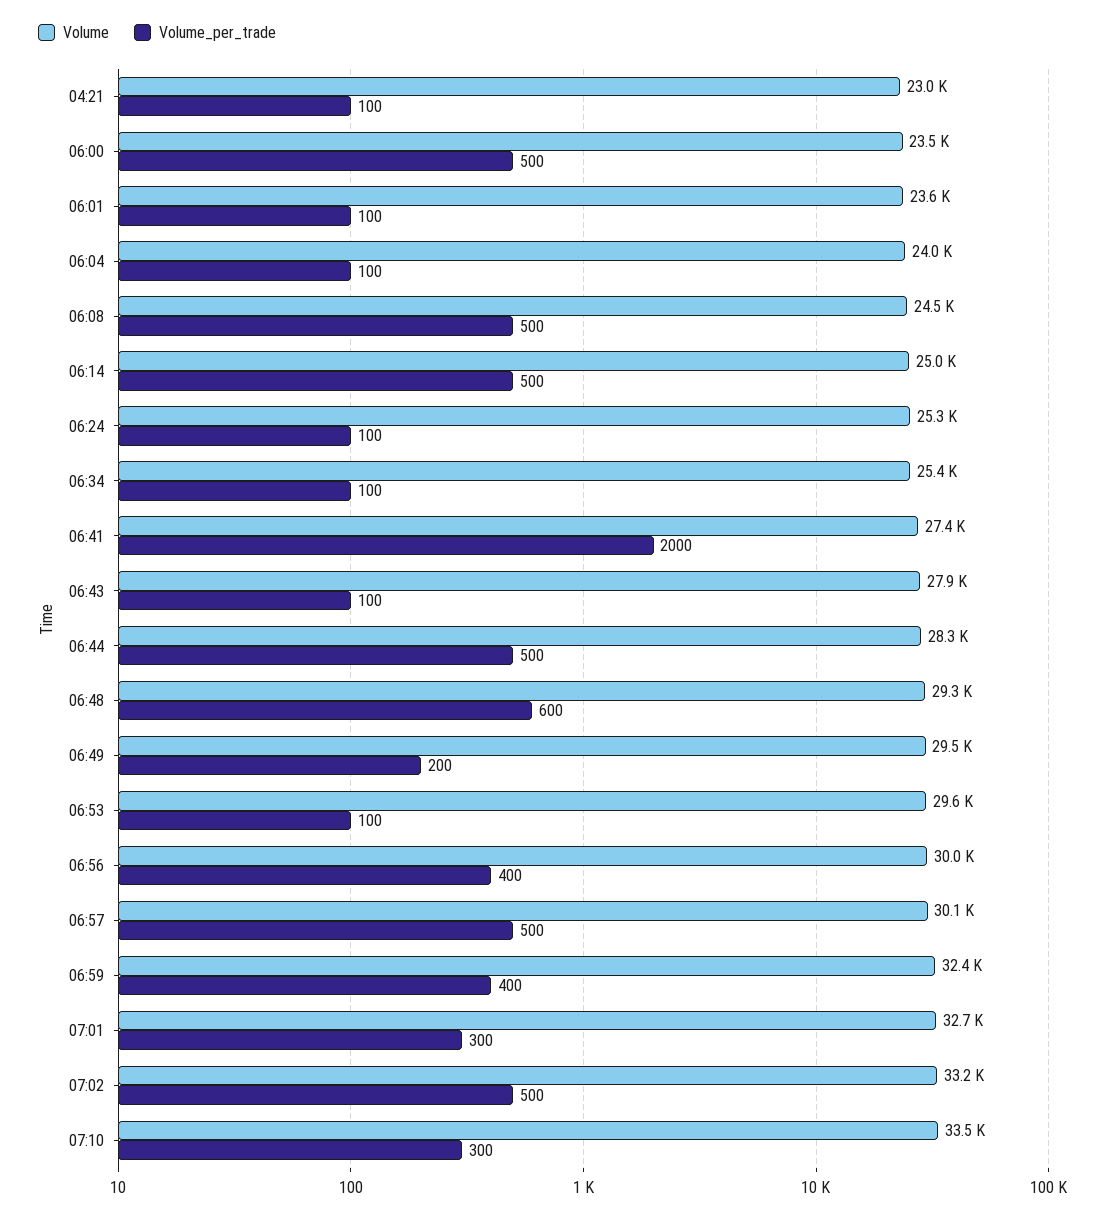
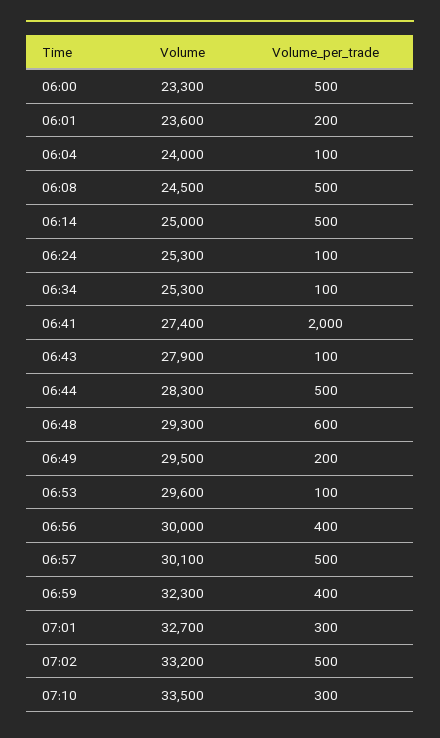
Volume, 04:21: 23000 -> none
Volume_per_trade, 04:21: 100 -> none
Volume, 06:00: 23500 -> 23300
Volume_per_trade, 06:01: 100 -> 200
Volume, 06:34: 25400 -> 25300
Volume, 06:59: 32400 -> 32300

